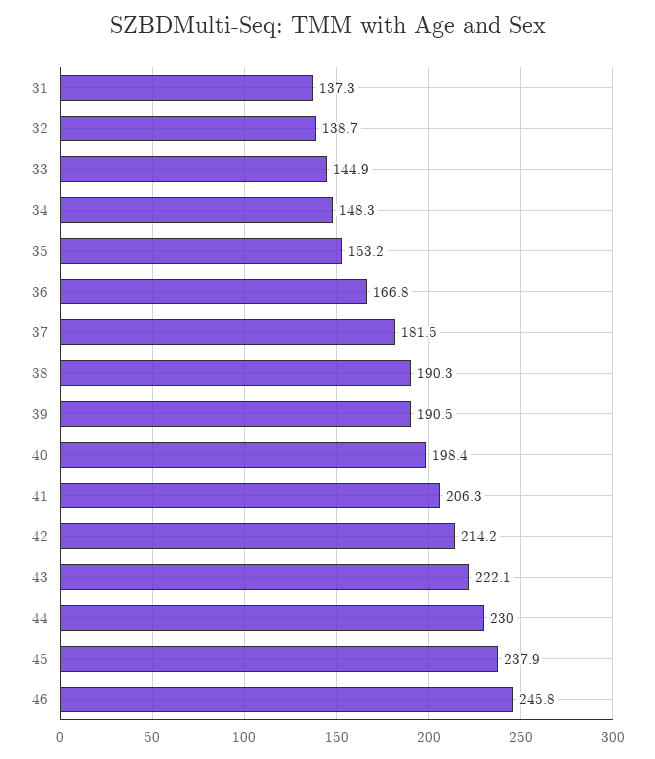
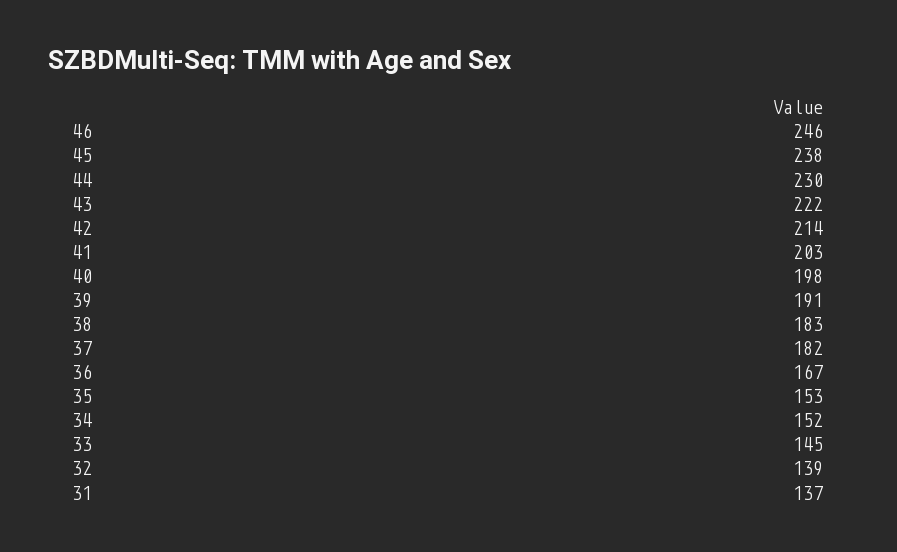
34: 148.3 -> 152
38: 190.3 -> 183
41: 206.3 -> 203

